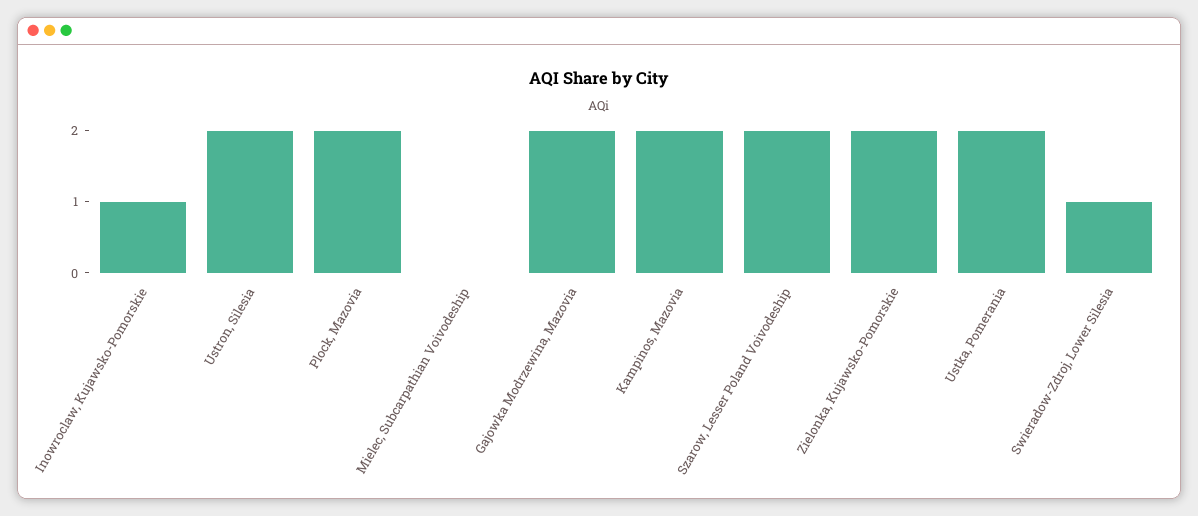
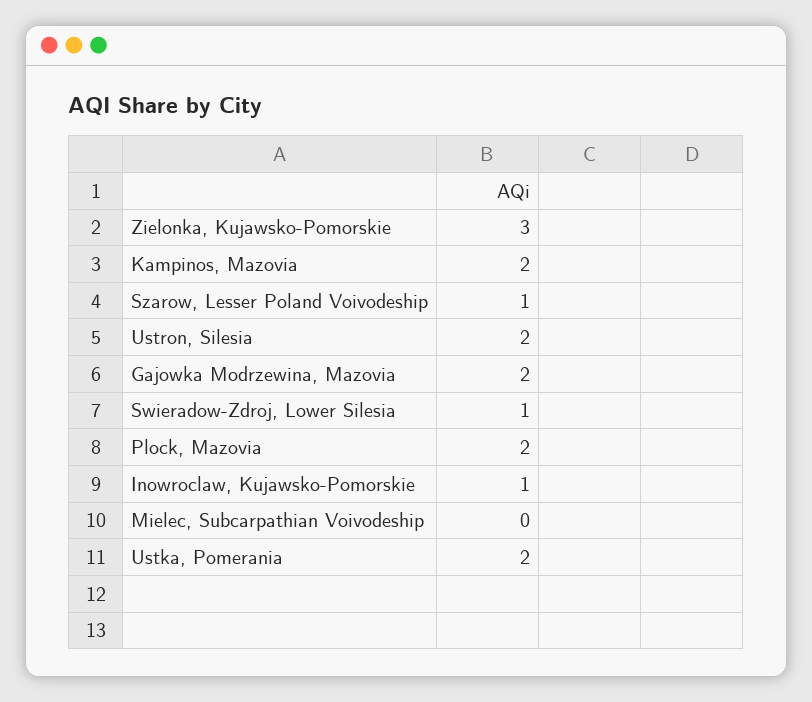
Szarow, Lesser Poland Voivodeship: 2 -> 1
Zielonka, Kujawsko-Pomorskie: 2 -> 3

